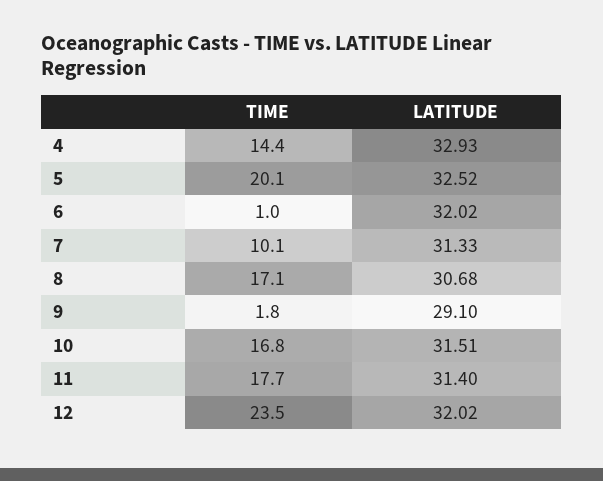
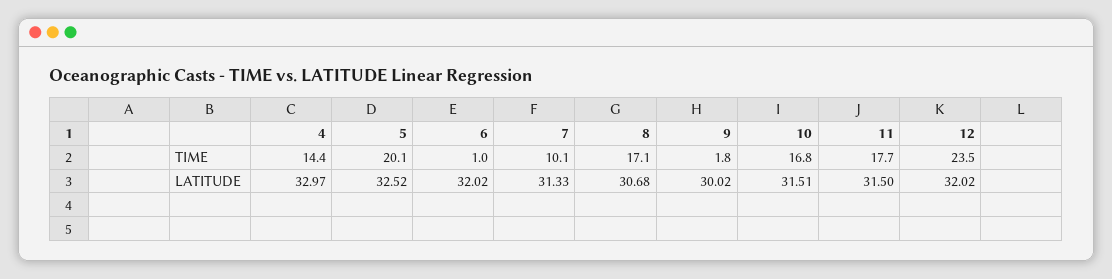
LATITUDE, 4: 32.93 -> 32.97
LATITUDE, 9: 29.1 -> 30.02
LATITUDE, 11: 31.4 -> 31.5

